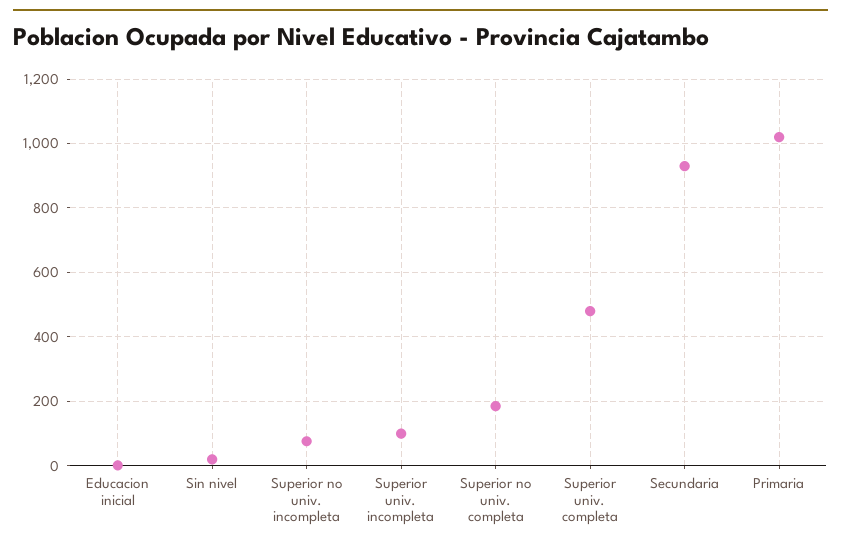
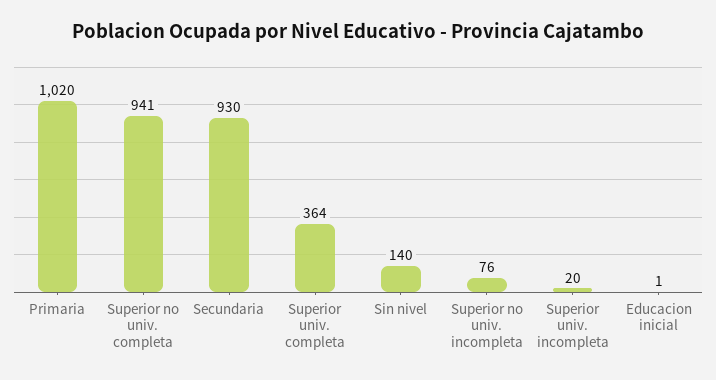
Sin nivel: 20 -> 140
Superior univ. incompleta: 100 -> 20
Superior no univ. completa: 180 -> 941
Superior univ. completa: 480 -> 364

